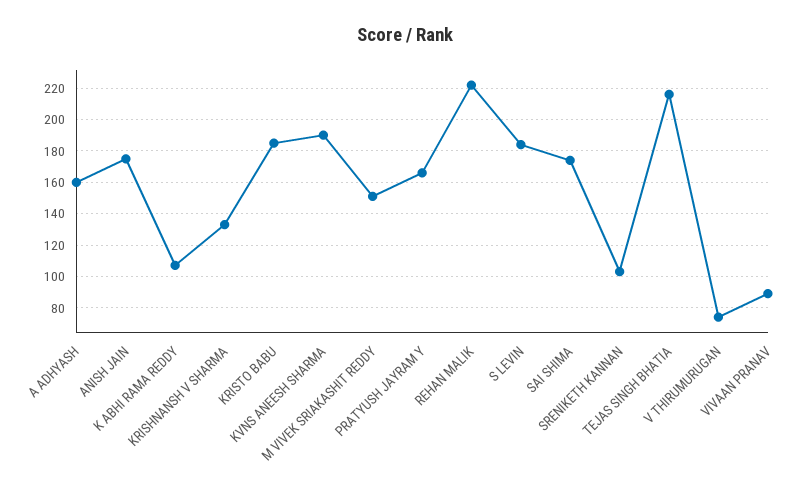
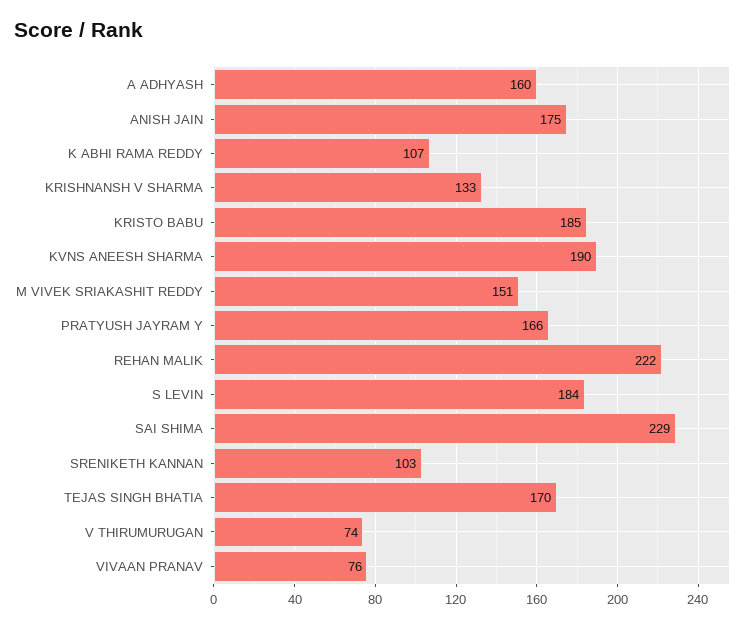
SAI SHIMA: 175 -> 229
TEJAS SINGH BHATIA: 215 -> 170
VIVAAN PRANAV: 90 -> 76

